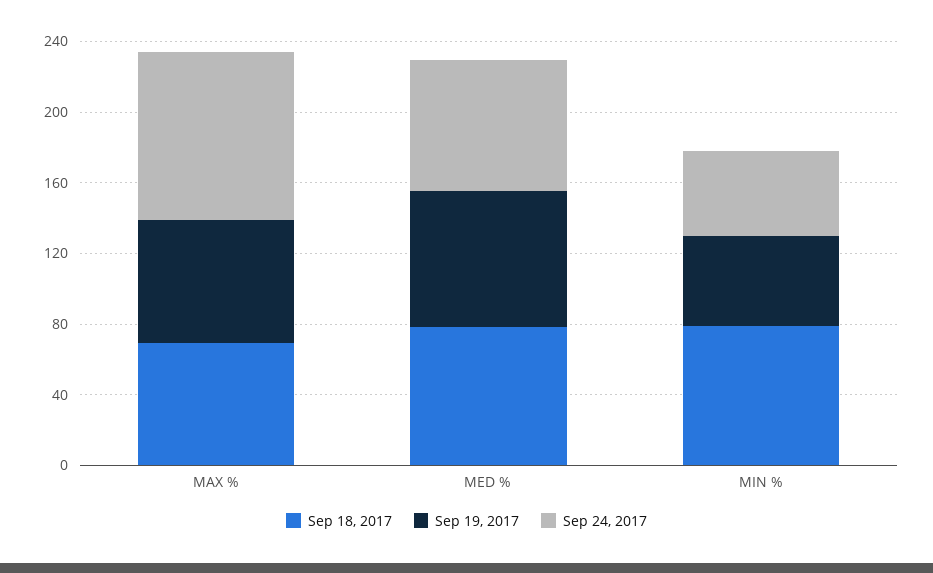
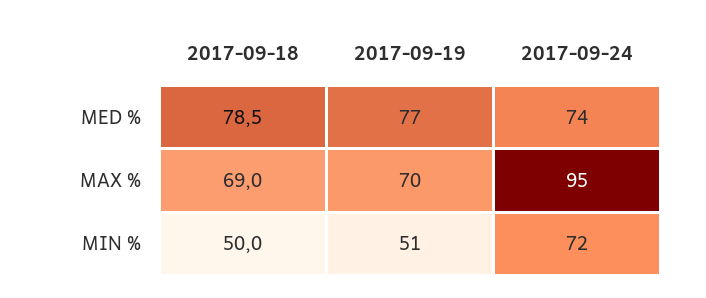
Sep 18, 2017, MIN %: 80 -> 50
Sep 24, 2017, MIN %: 50 -> 72

